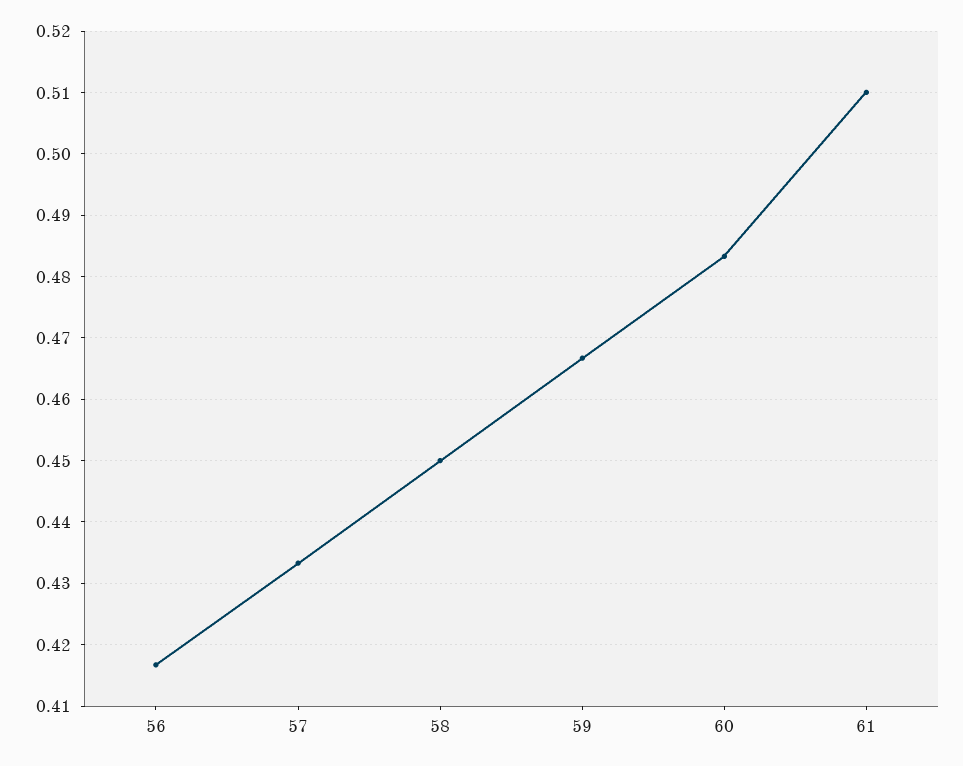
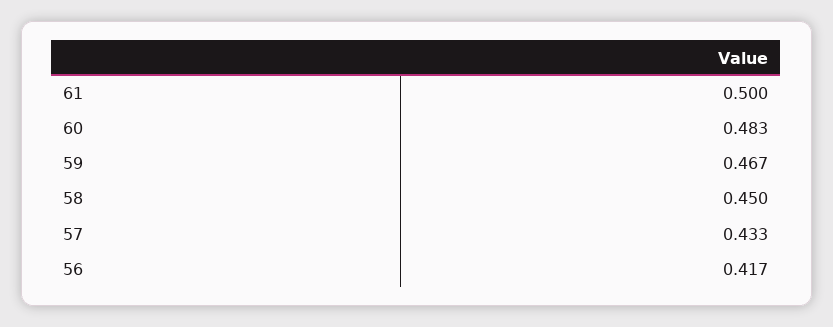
61: 0.51 -> 0.5

